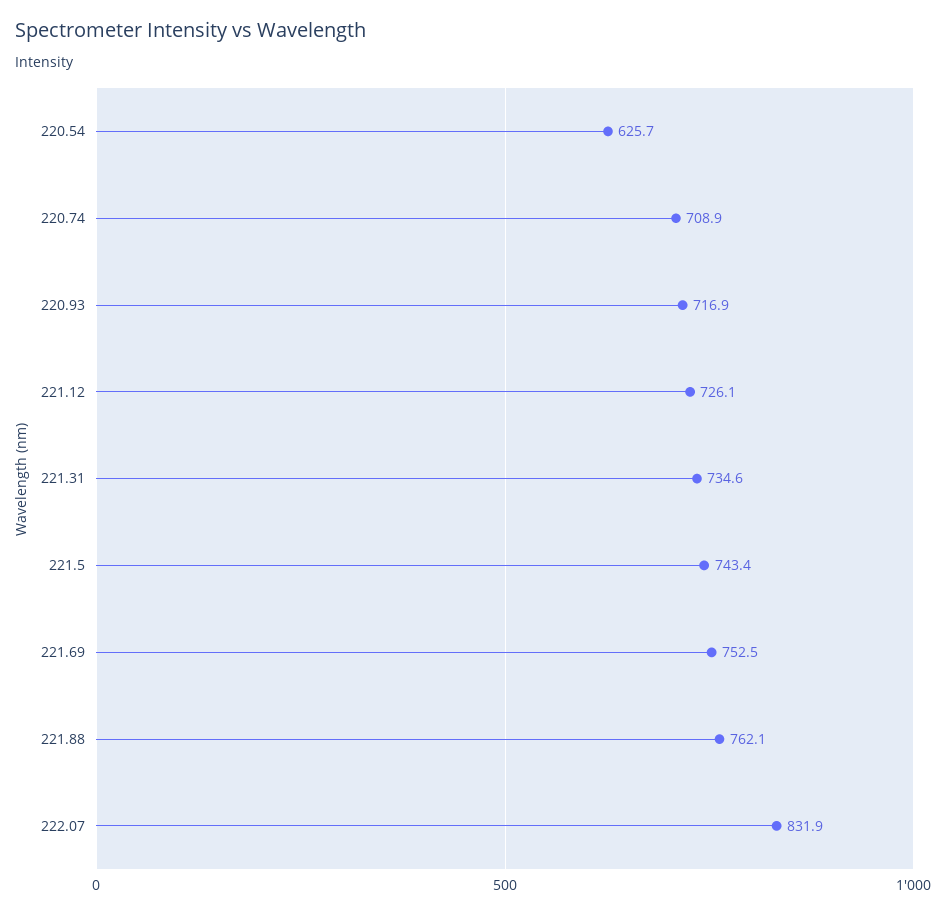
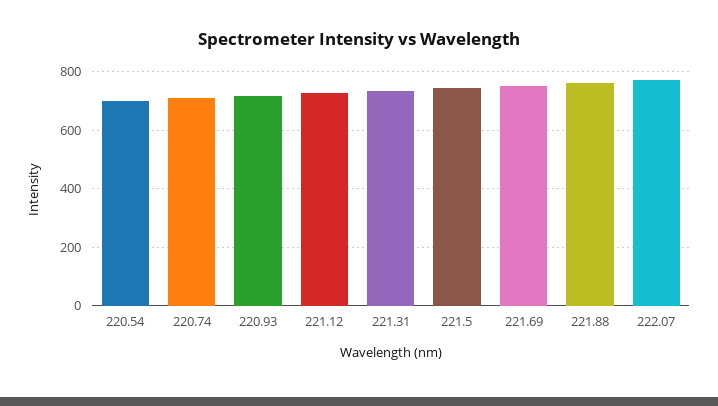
220.54: 625.7 -> 700
222.07: 831.9 -> 775

